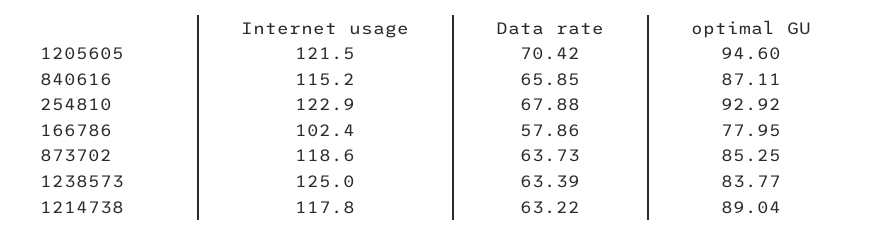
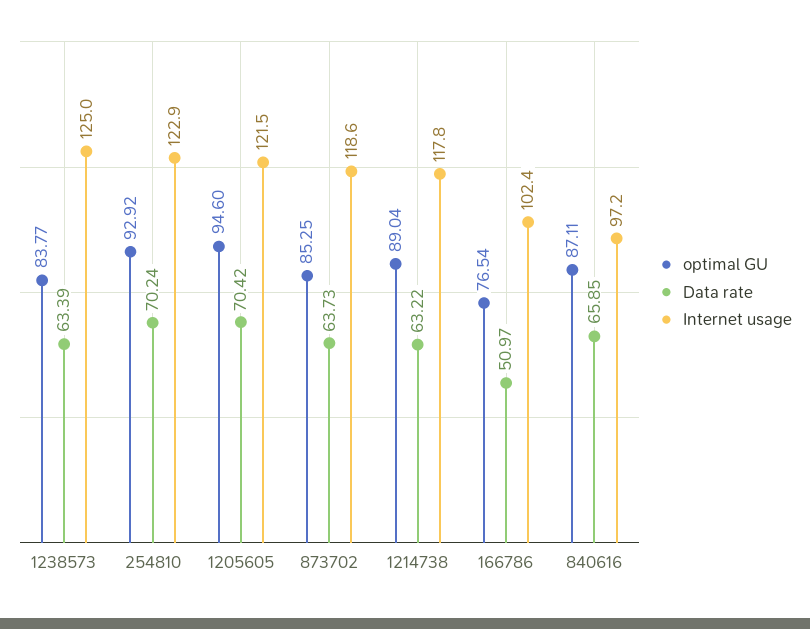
Internet usage, 840616: 115.2 -> 97.2
Data rate, 254810: 67.88 -> 70.24
Data rate, 166786: 57.86 -> 50.97
optimal GU, 166786: 77.95 -> 76.54

